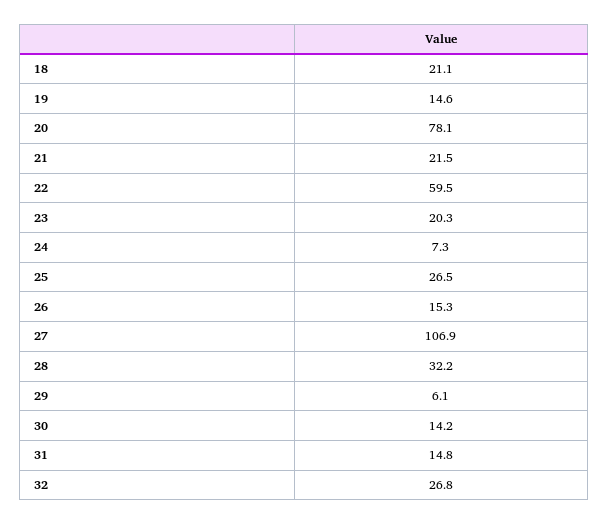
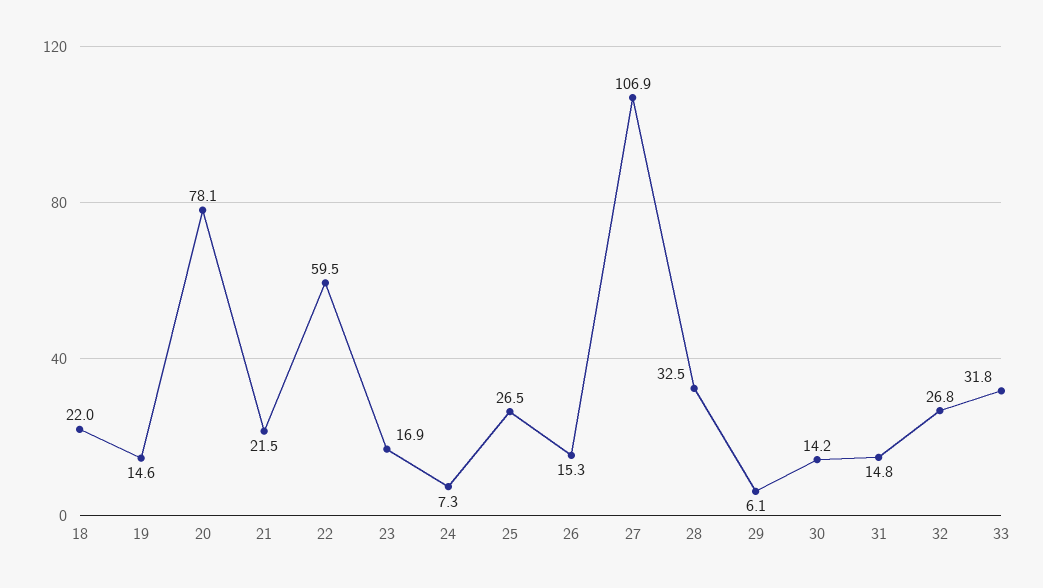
18: 21.1 -> 22
23: 20.3 -> 16.9
28: 32.2 -> 32.5
33: none -> 31.8

